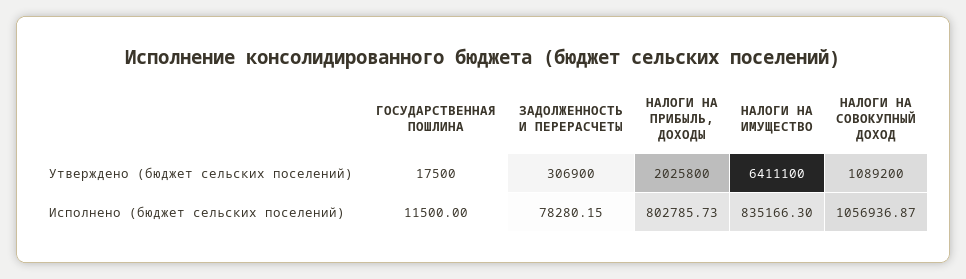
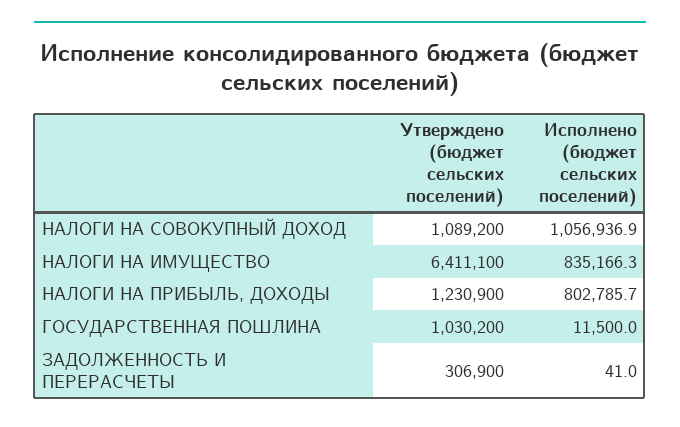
ГОСУДАРСТВЕННАЯ ПОШЛИНА, Утверждено (бюджет сельских поселений): 17500 -> 1030200
НАЛОГИ НА ПРИБЫЛЬ, ДОХОДЫ, Утверждено (бюджет сельских поселений): 2025800 -> 1230900
ЗАДОЛЖЕННОСТЬ И ПЕРЕРАСЧЕТЫ, Исполнено (бюджет сельских поселений): 78280.15 -> 41

